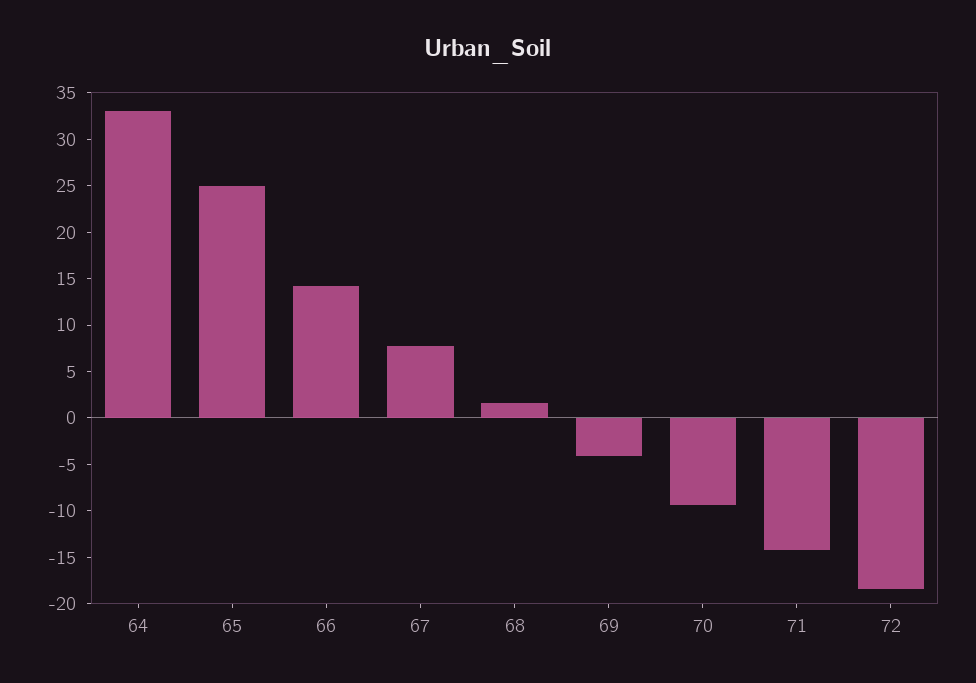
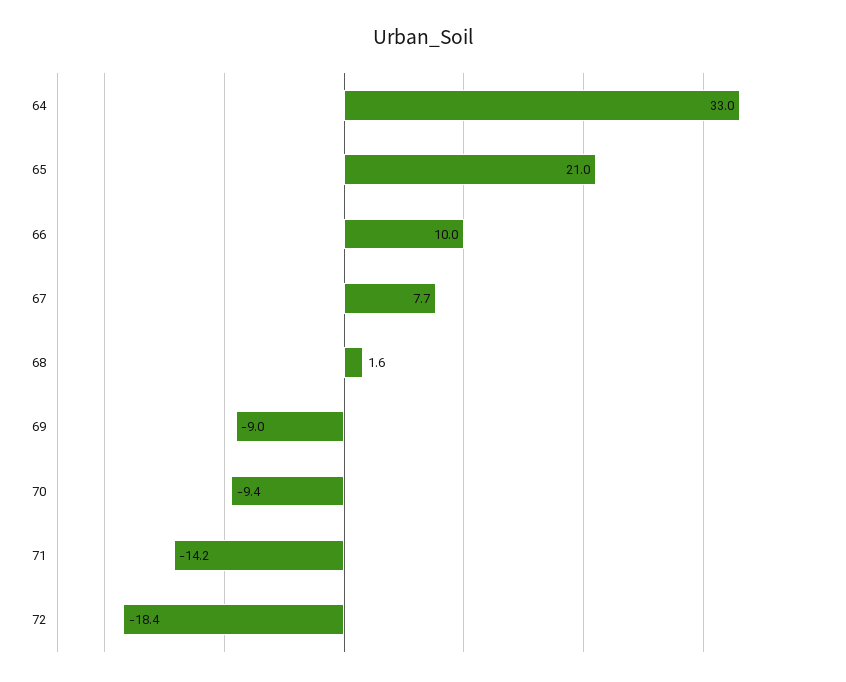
65: 25 -> 21
66: 14 -> 10
69: -4 -> -9

